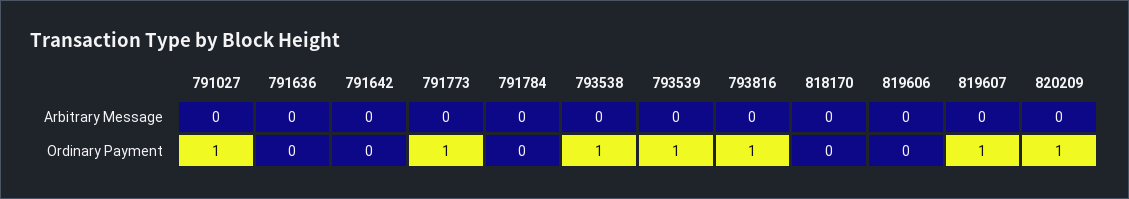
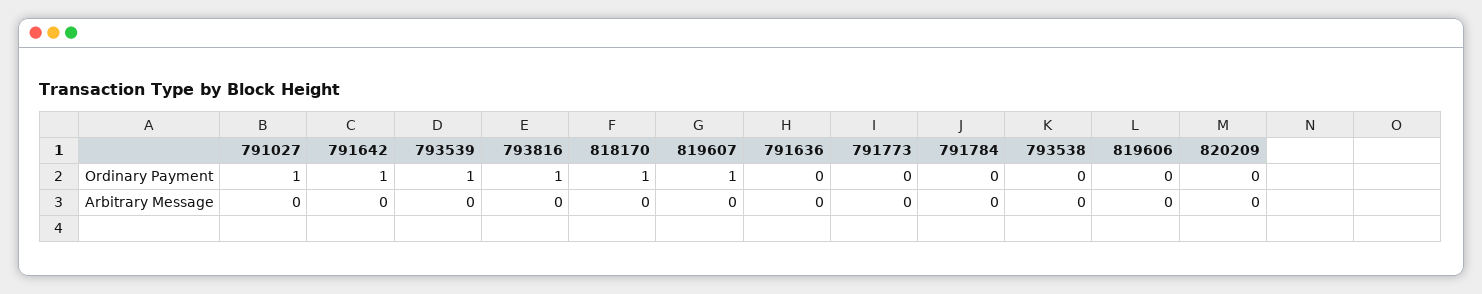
791642, Ordinary Payment: 0 -> 1
791773, Ordinary Payment: 1 -> 0
793538, Ordinary Payment: 1 -> 0
818170, Ordinary Payment: 0 -> 1
820209, Ordinary Payment: 1 -> 0

